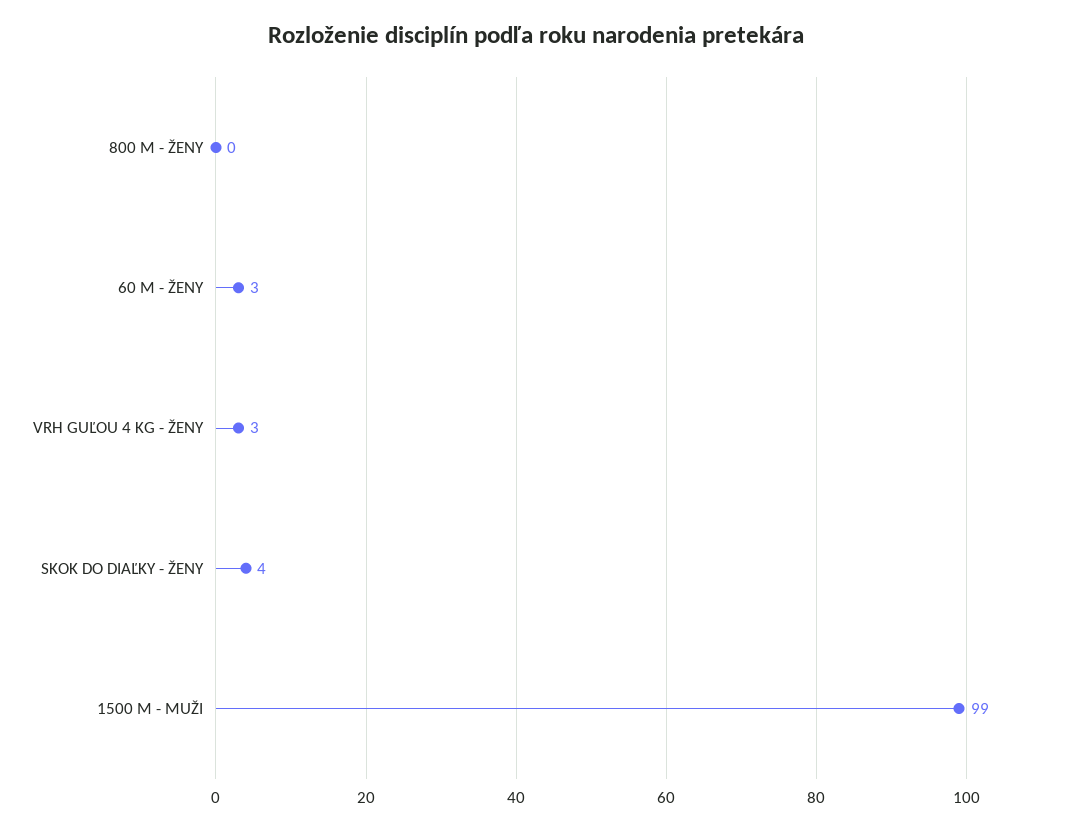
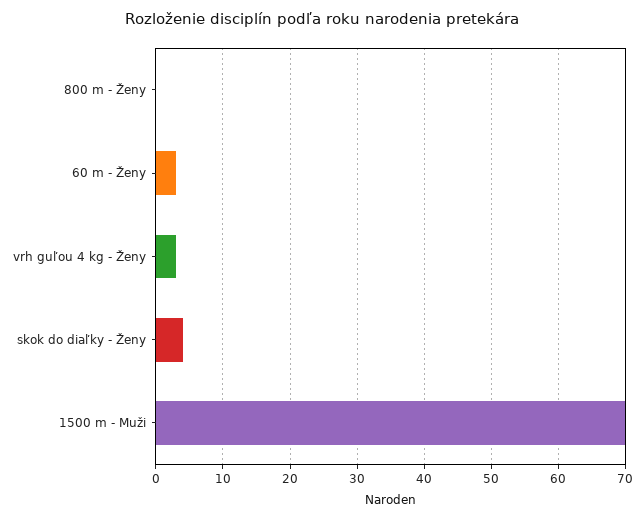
1500 M - MUŽI: 99 -> 70

